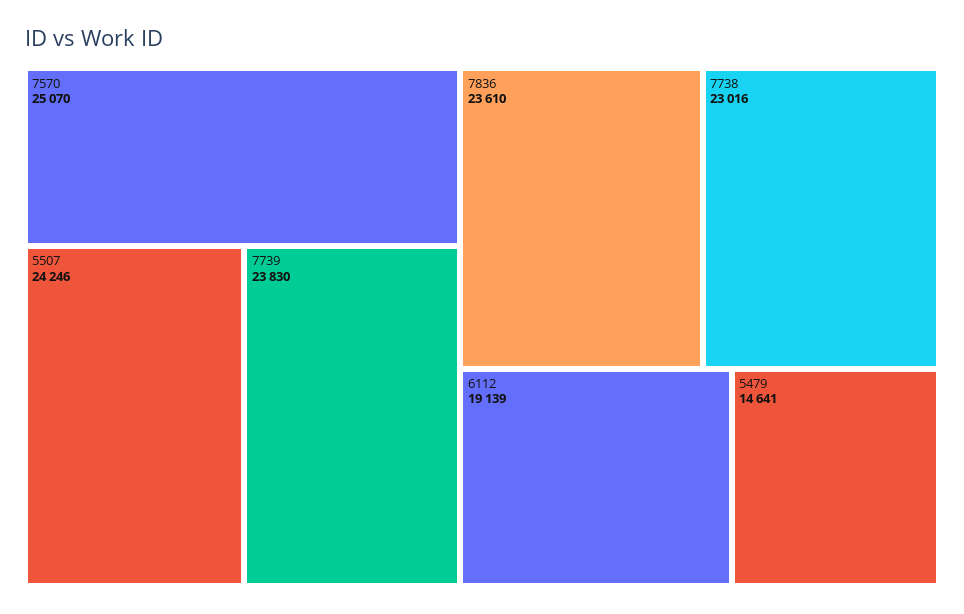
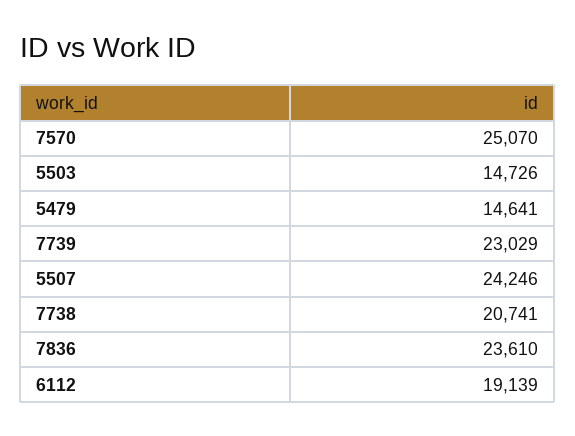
7739: 23830 -> 23029
7738: 23016 -> 20741
5503: none -> 14726

